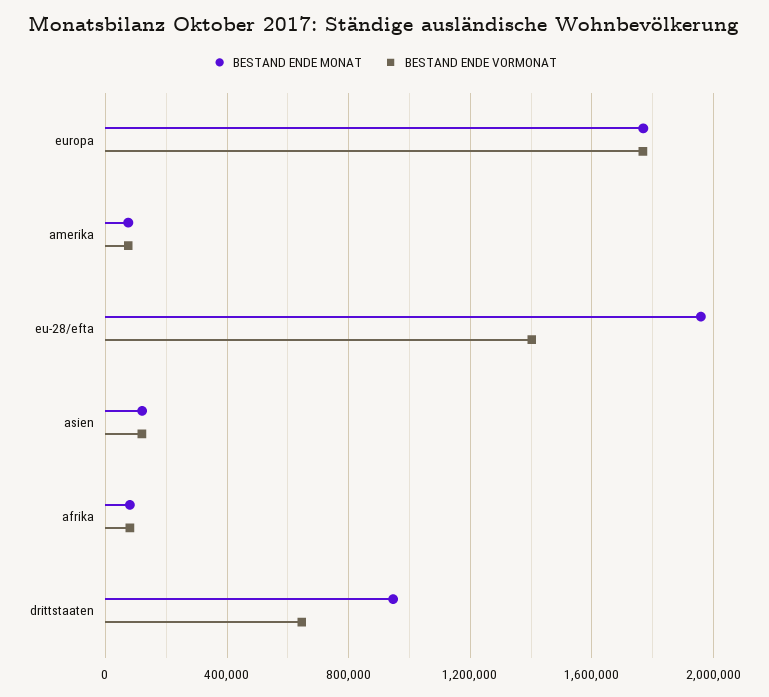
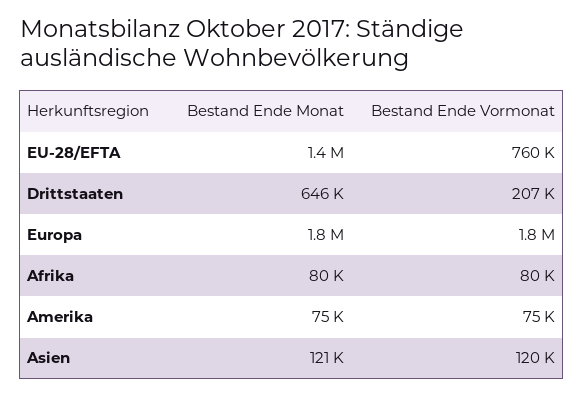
BESTAND ENDE MONAT, eu-28/efta: 1950000 -> 1400000
BESTAND ENDE VORMONAT, eu-28/efta: 1400000 -> 760000
BESTAND ENDE MONAT, drittstaaten: 950000 -> 646000
BESTAND ENDE VORMONAT, drittstaaten: 650000 -> 207000

